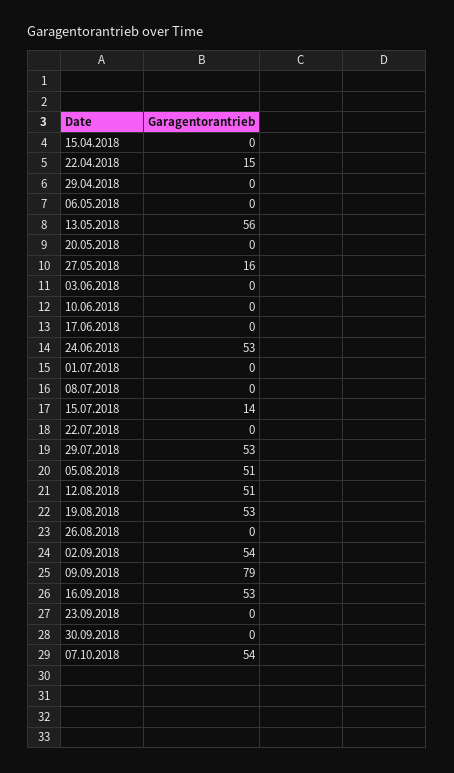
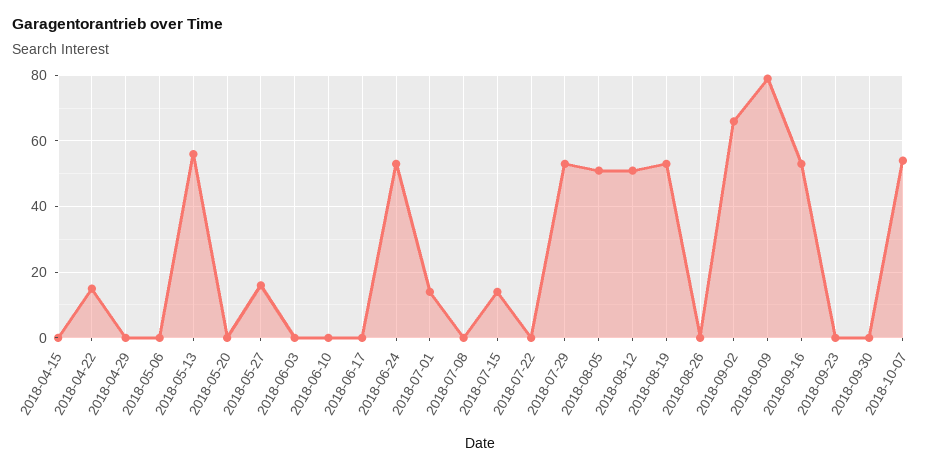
01.07.2018: 0 -> 15
02.09.2018: 54 -> 65

